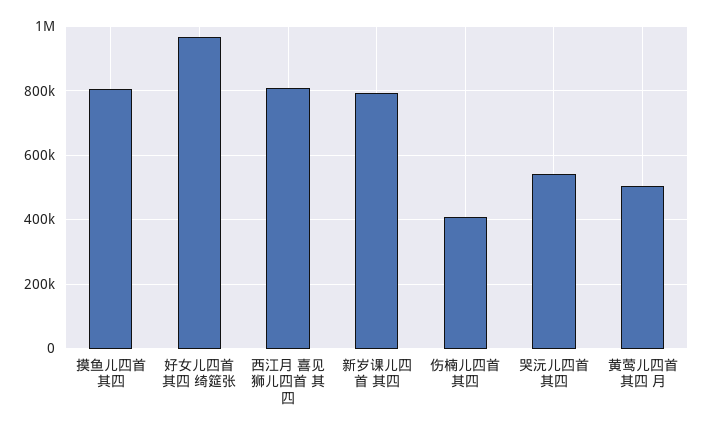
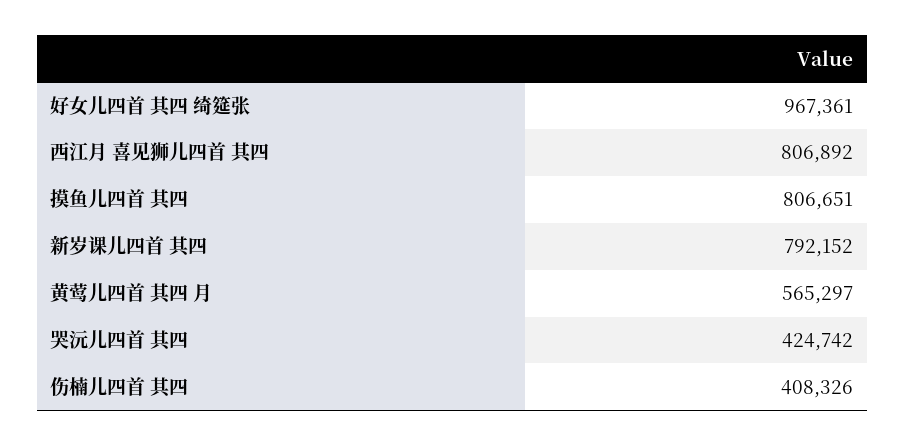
哭沅儿四首 其四: 540000 -> 424742
黄莺儿四首 其四 月: 500000 -> 565297

